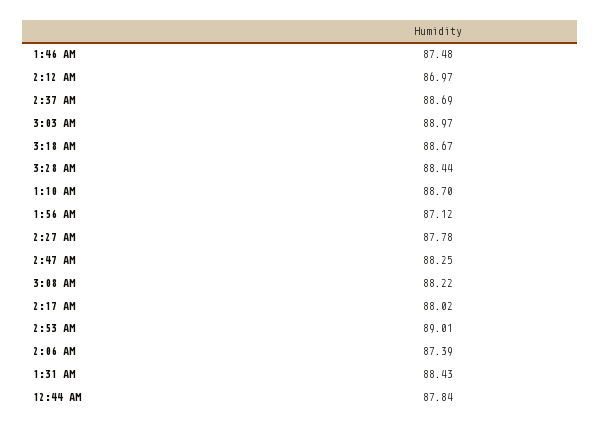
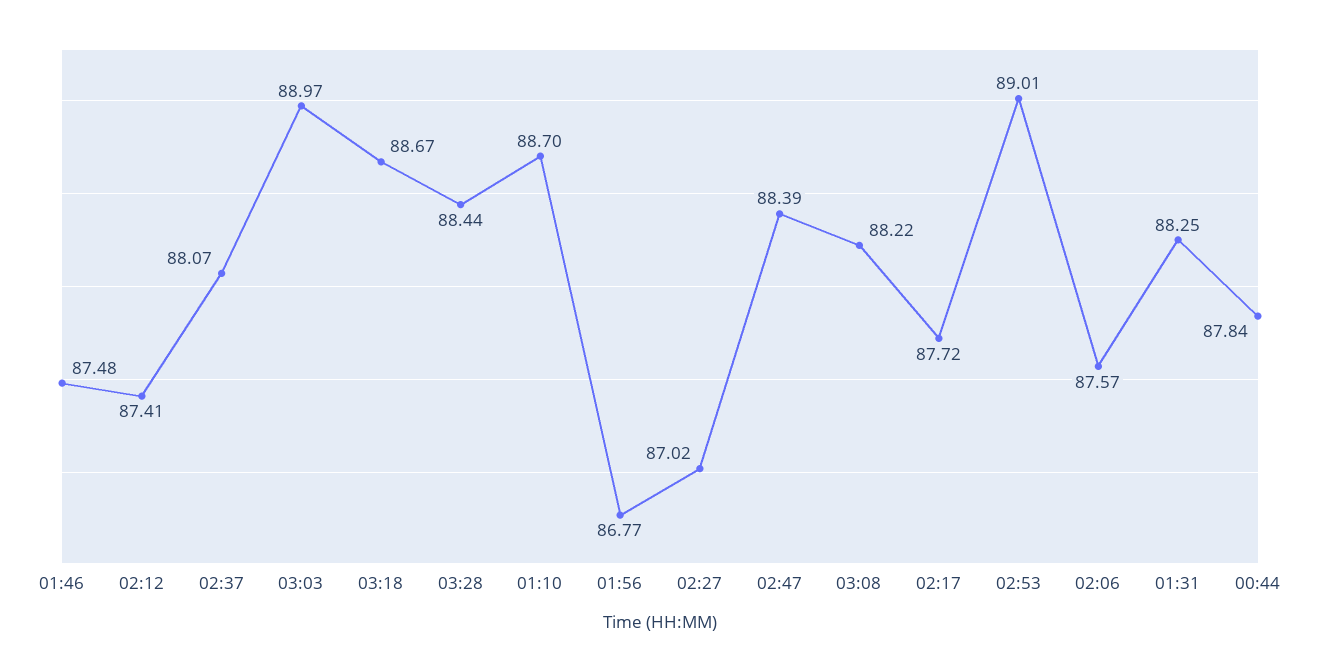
2:12 AM: 86.97 -> 87.41
2:37 AM: 88.69 -> 88.07
1:56 AM: 87.12 -> 86.77
2:27 AM: 87.78 -> 87.02
2:47 AM: 88.25 -> 88.39
2:17 AM: 88.02 -> 87.72
2:06 AM: 87.39 -> 87.57
1:31 AM: 88.43 -> 88.25

